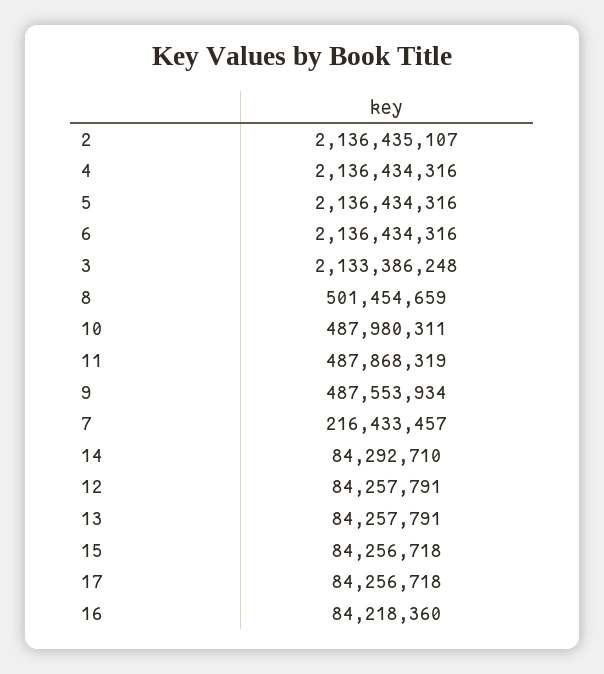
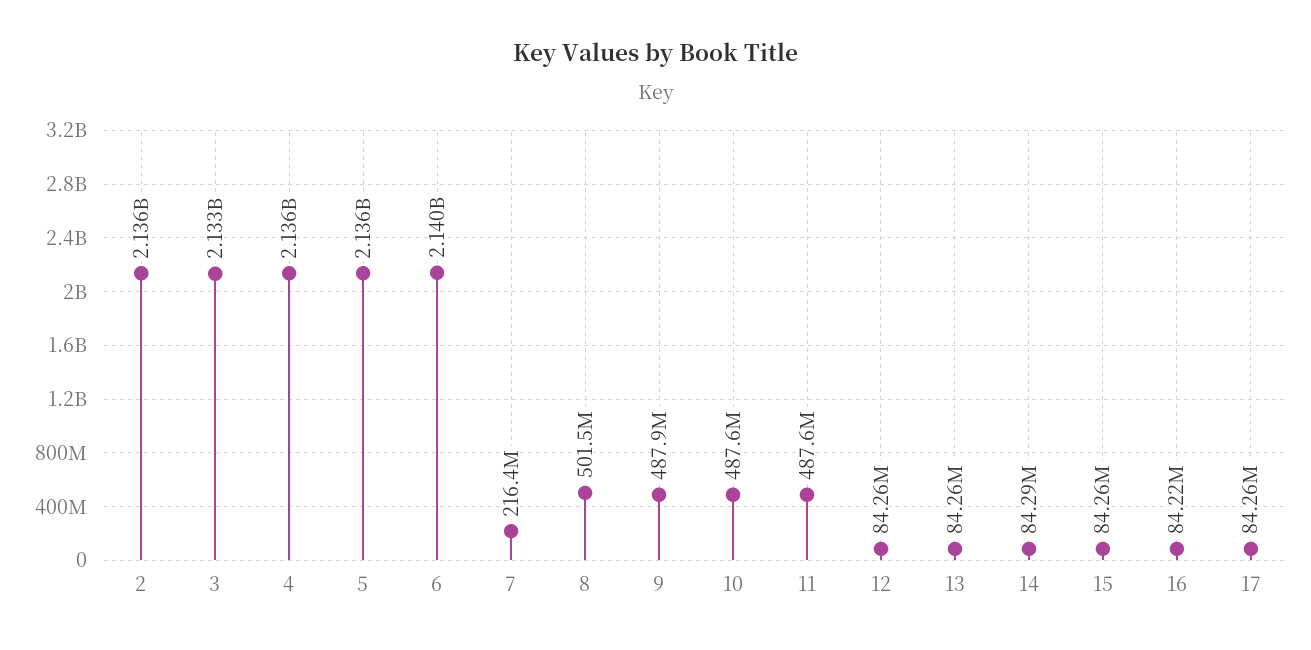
6: 2136434316 -> 2140000000
10: 487980311 -> 487600000
11: 487868319 -> 487600000
9: 487553934 -> 487900000

